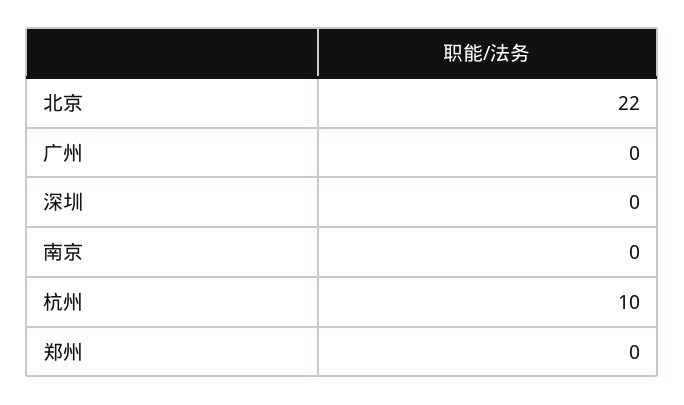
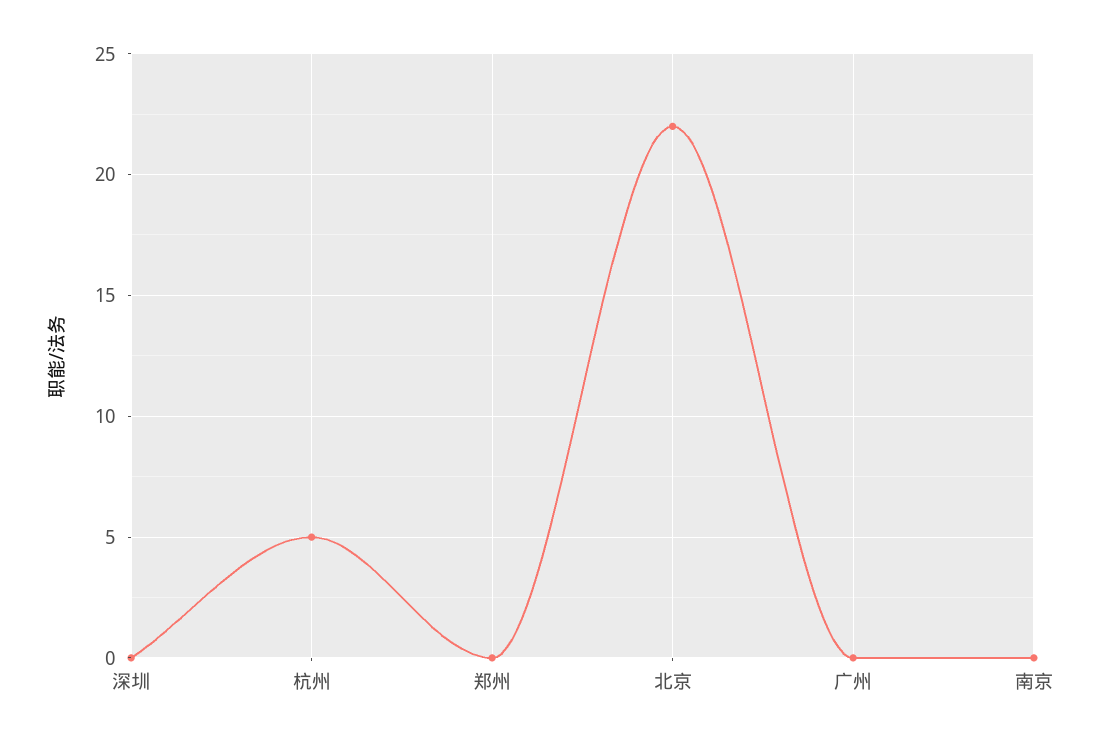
杭州: 10 -> 5

